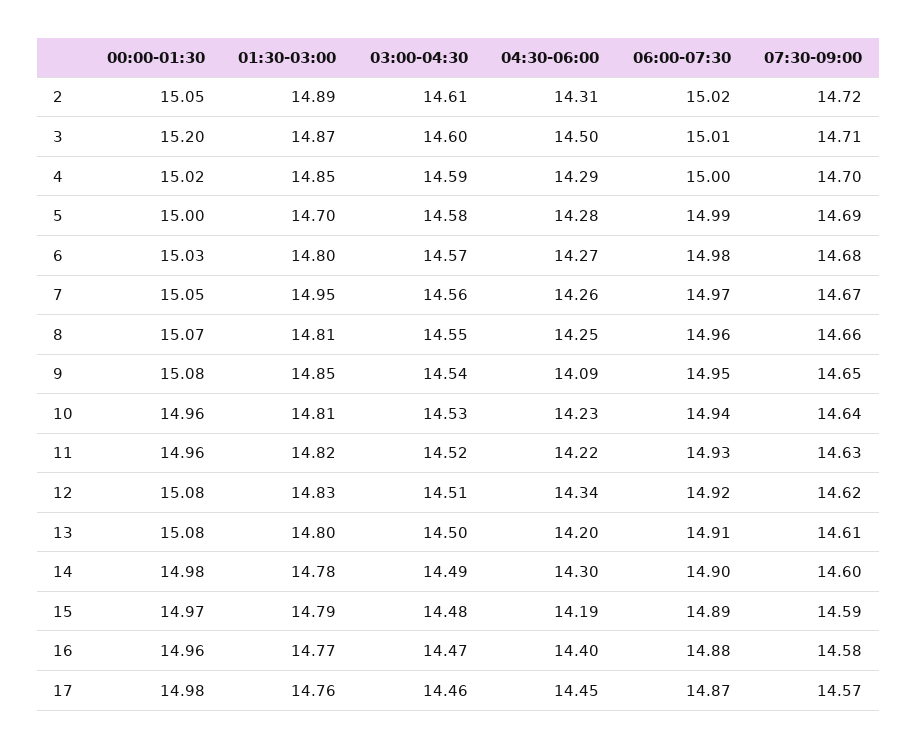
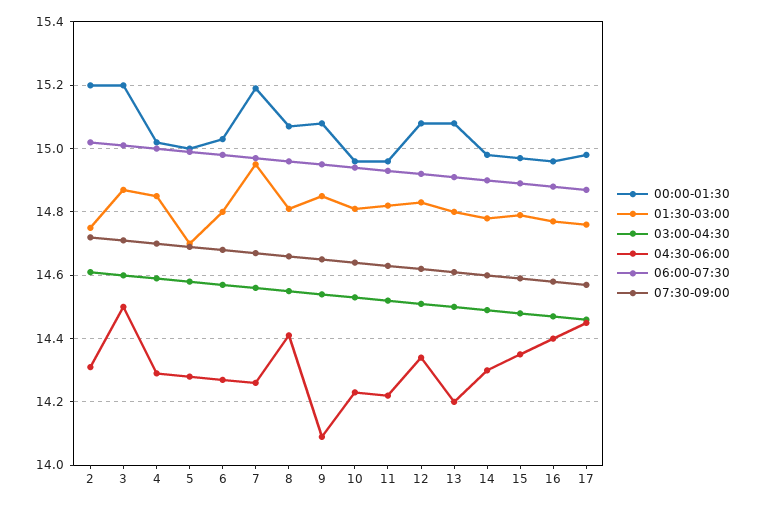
00:00-01:30, 2: 15.05 -> 15.2
01:30-03:00, 2: 14.89 -> 14.75
00:00-01:30, 7: 15.05 -> 15.2
04:30-06:00, 8: 14.25 -> 14.4
04:30-06:00, 15: 14.19 -> 14.35

